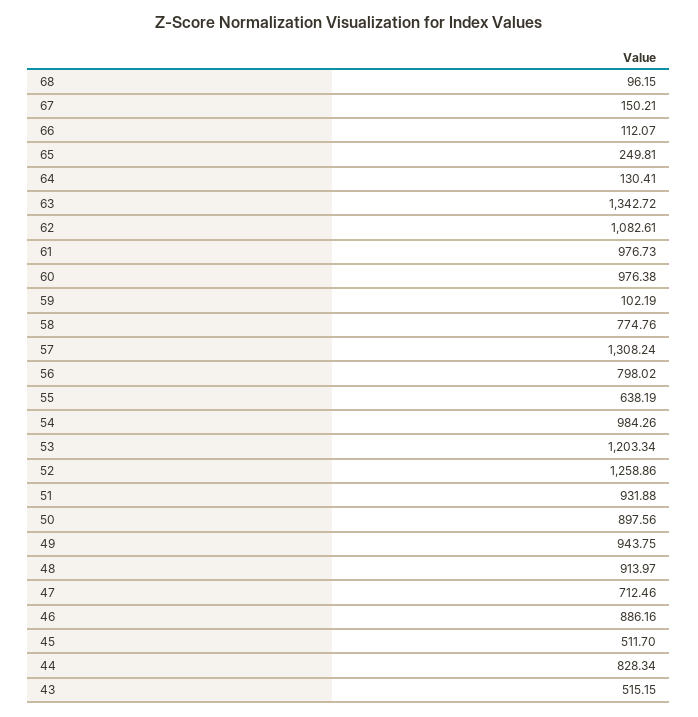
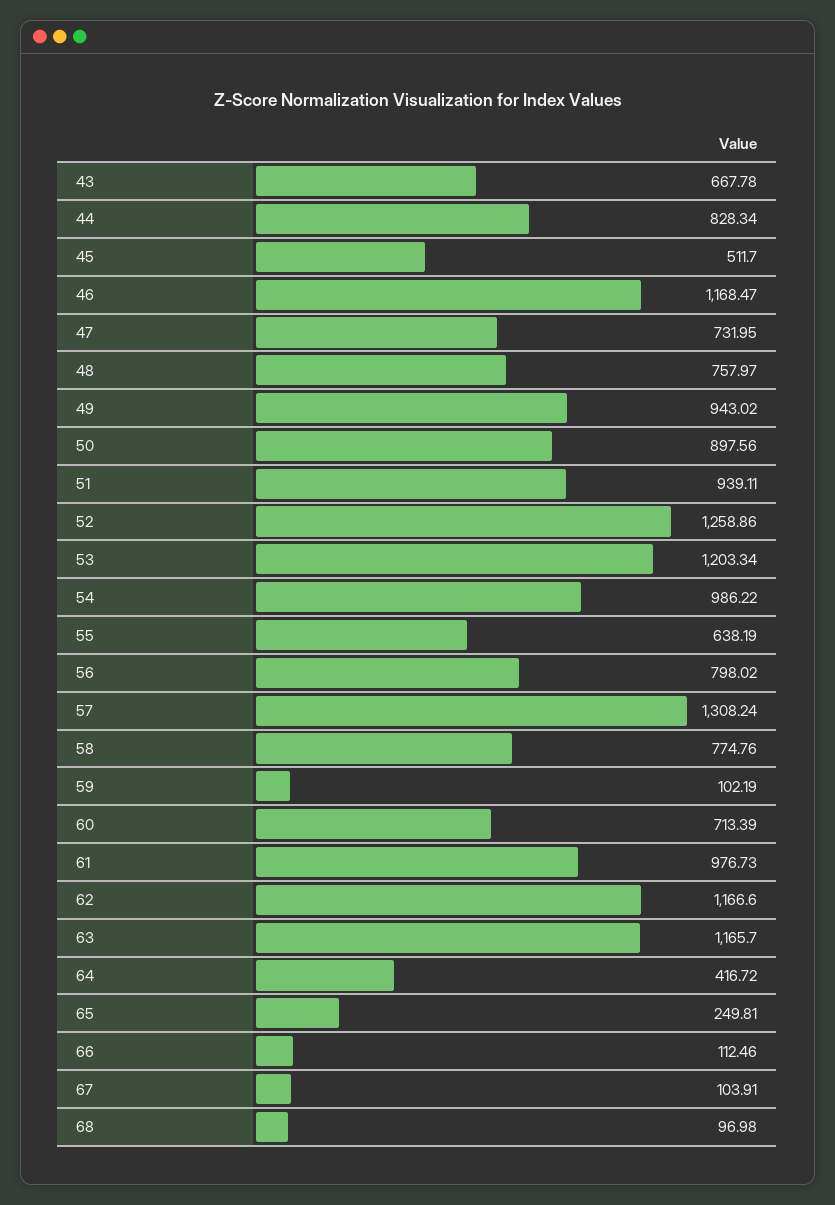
68: 96.15 -> 96.98
67: 150.21 -> 103.91
66: 112.07 -> 112.46
64: 130.41 -> 416.72
63: 1342.72 -> 1165.7
62: 1082.61 -> 1166.6
60: 976.38 -> 713.39
54: 984.26 -> 986.22
51: 931.88 -> 939.11
49: 943.75 -> 943.02
48: 913.97 -> 757.97
47: 712.46 -> 731.95
46: 886.16 -> 1168.47
43: 515.15 -> 667.78

